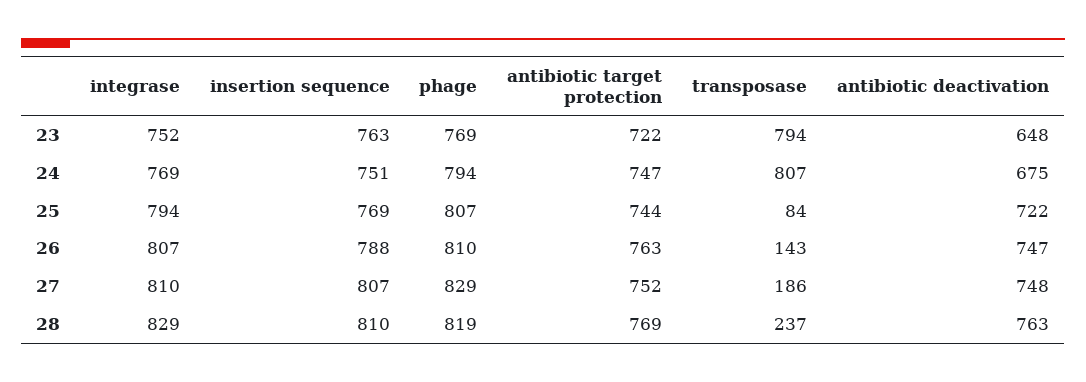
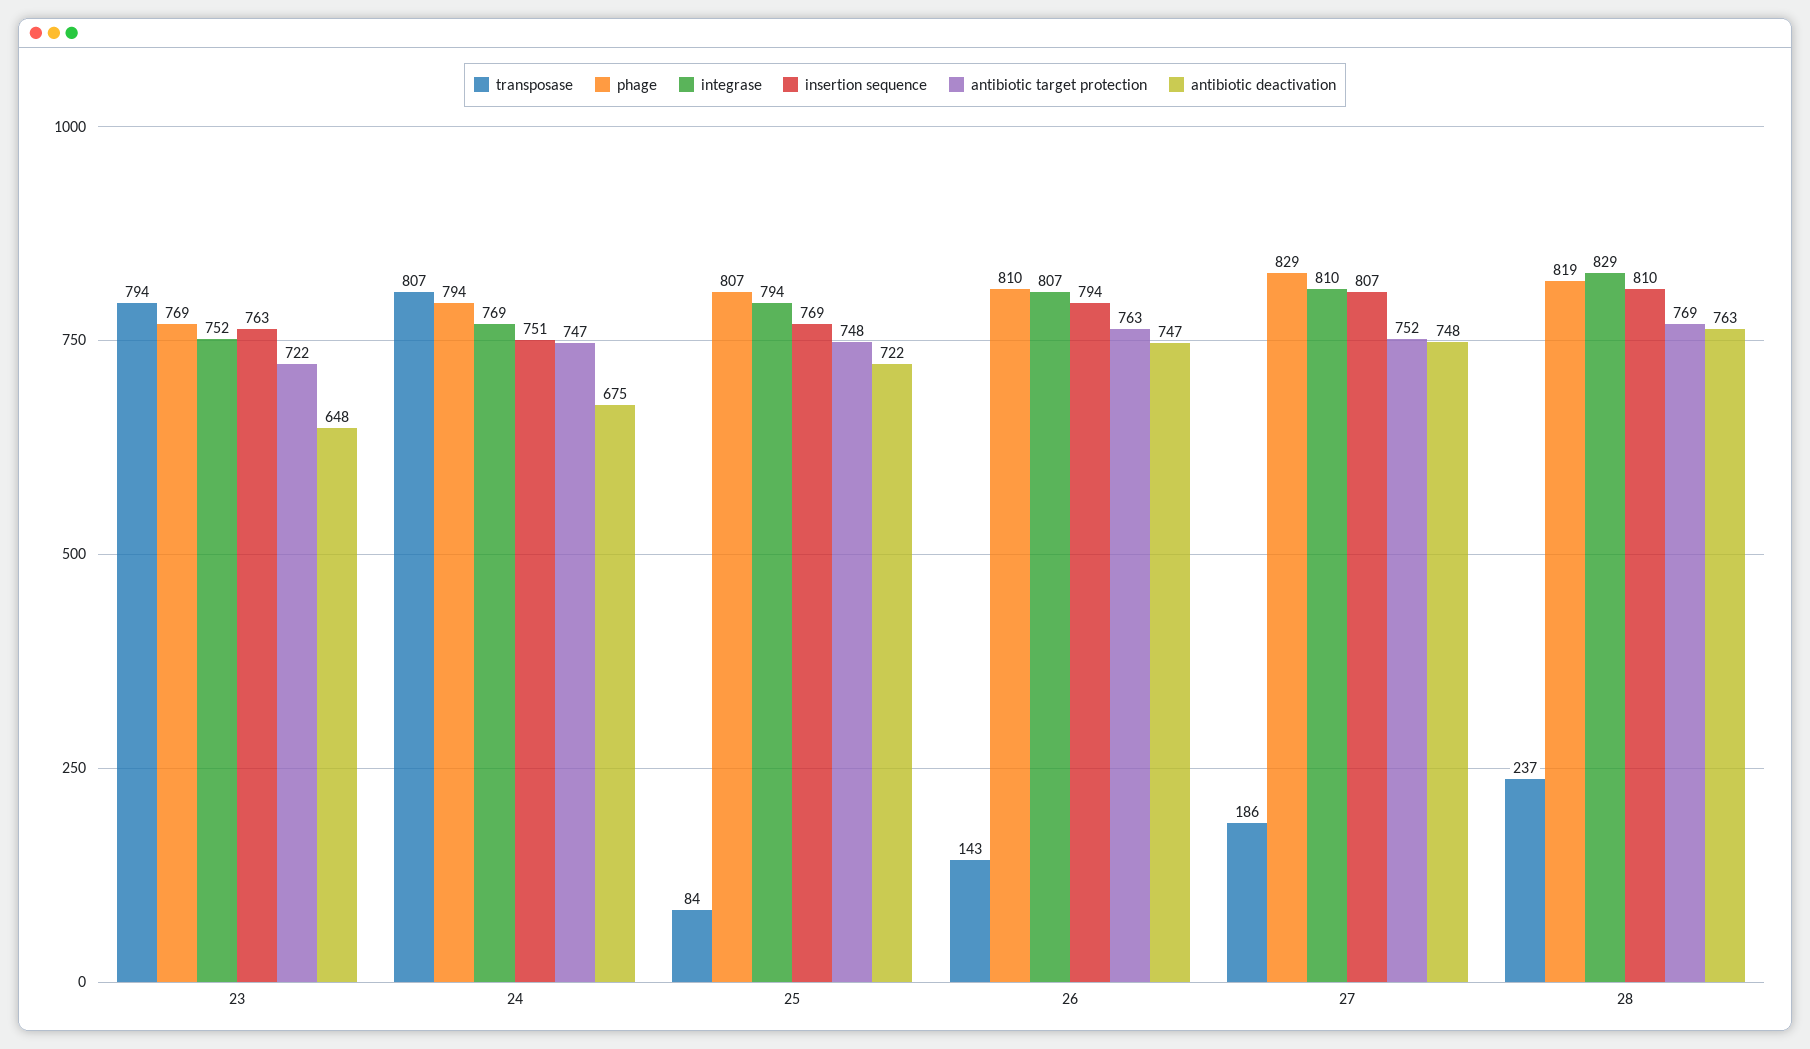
antibiotic target protection, 25: 744 -> 748
insertion sequence, 26: 788 -> 794

